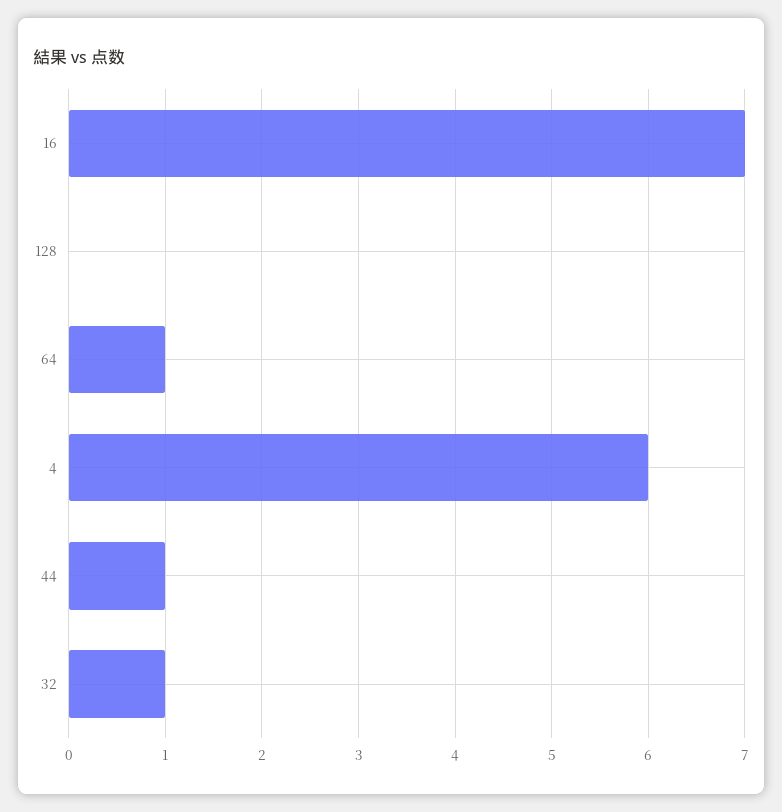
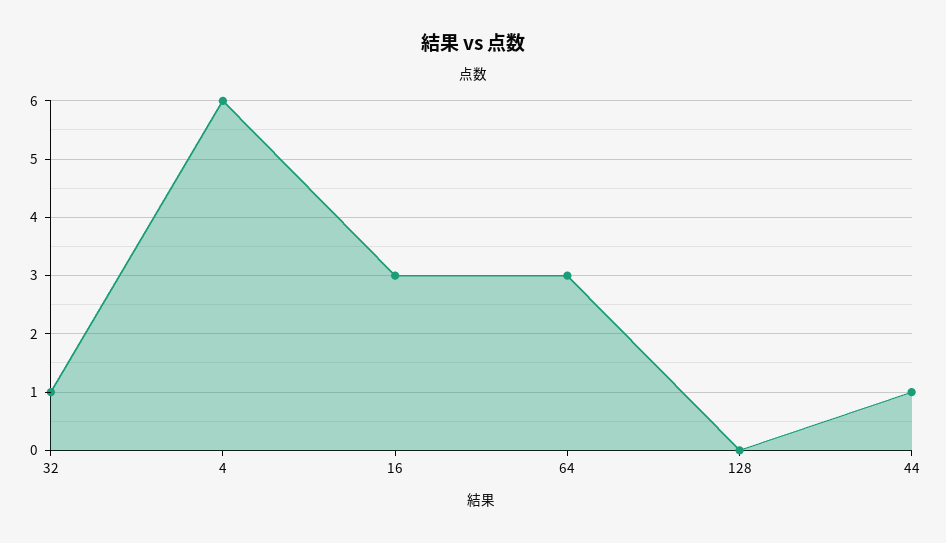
16: 7 -> 3
64: 1 -> 3

